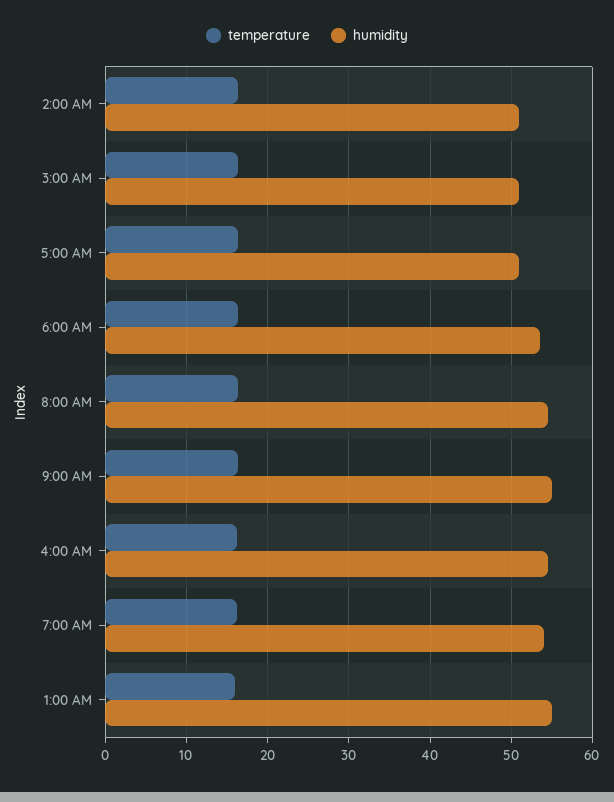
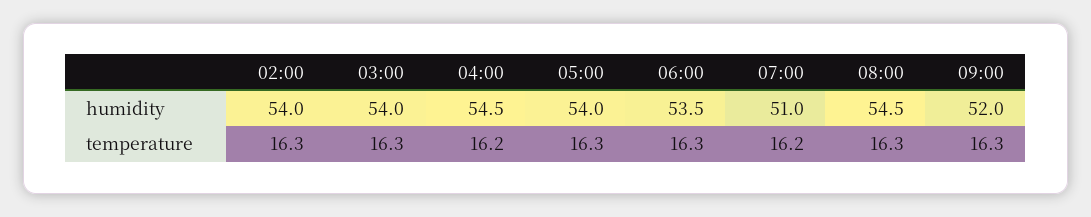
humidity, 2:00 AM: 51 -> 54
humidity, 3:00 AM: 51 -> 54
humidity, 5:00 AM: 51 -> 54
humidity, 9:00 AM: 55 -> 52
humidity, 7:00 AM: 54 -> 51
temperature, 1:00 AM: 16 -> none
humidity, 1:00 AM: 55 -> none

